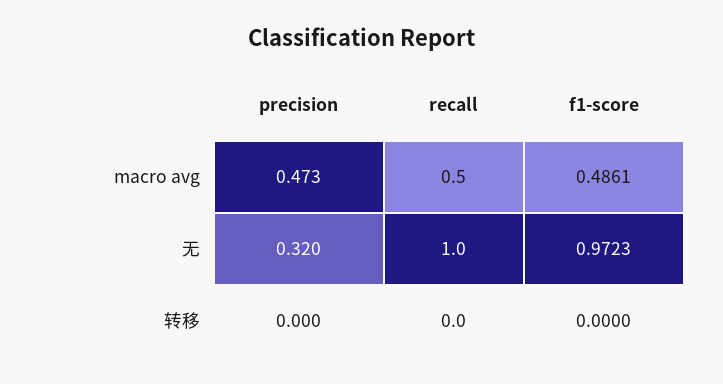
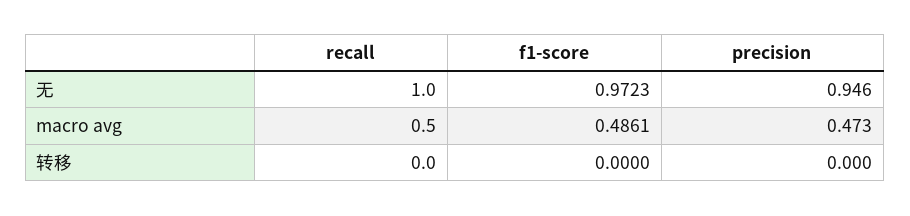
precision, 无: 0.32 -> 0.946

